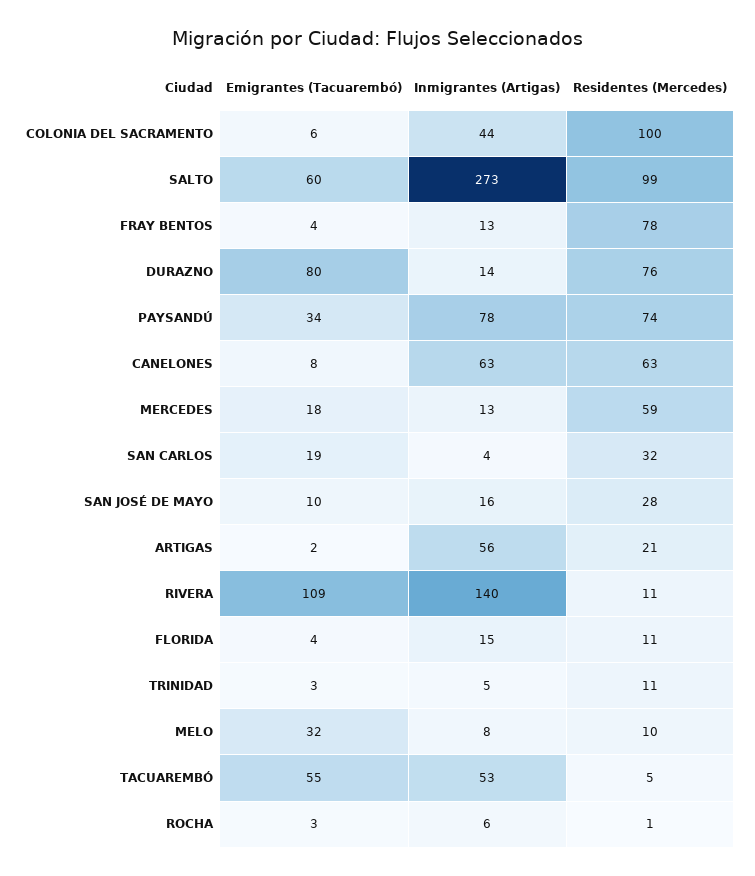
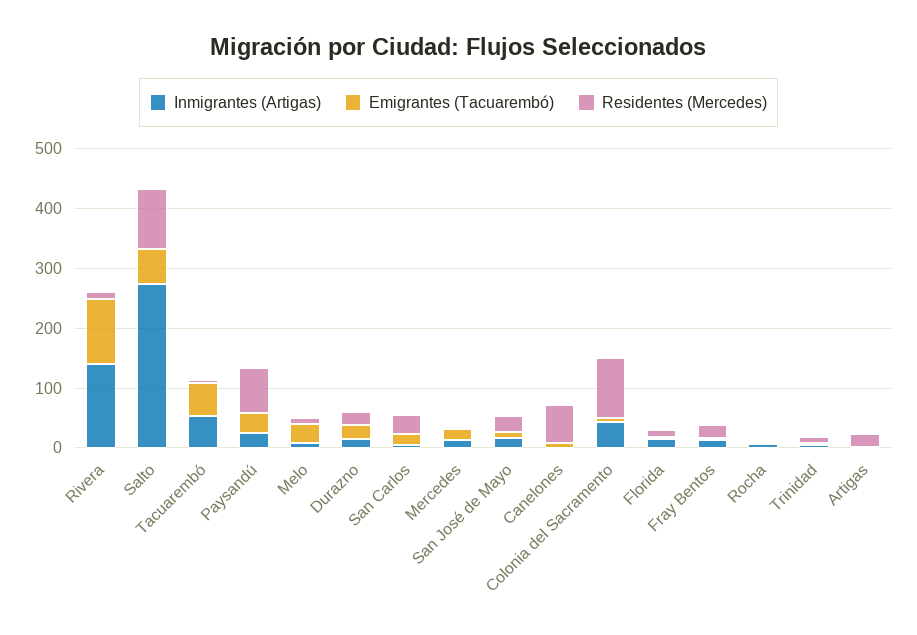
Residentes (Mercedes), FRAY BENTOS: 78 -> 20
Emigrantes (Tacuarembó), DURAZNO: 80 -> 20
Residentes (Mercedes), DURAZNO: 76 -> 20
Inmigrantes (Artigas), PAYSANDÚ: 78 -> 20
Inmigrantes (Artigas), CANELONES: 63 -> 0
Residentes (Mercedes), MERCEDES: 59 -> 0
Inmigrantes (Artigas), ARTIGAS: 56 -> 0

